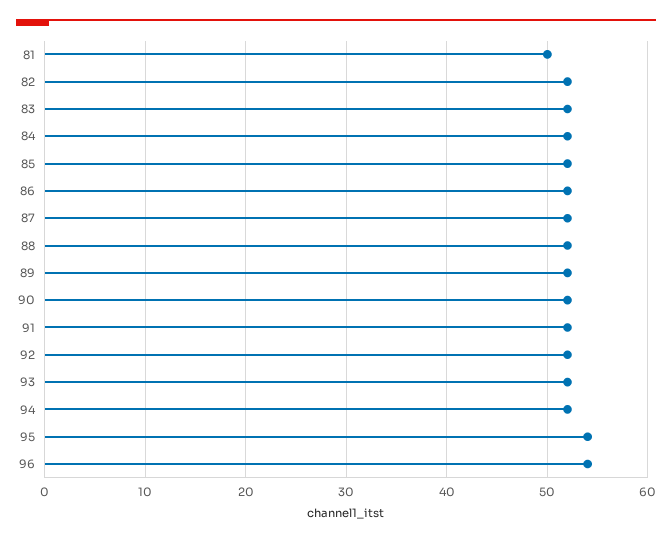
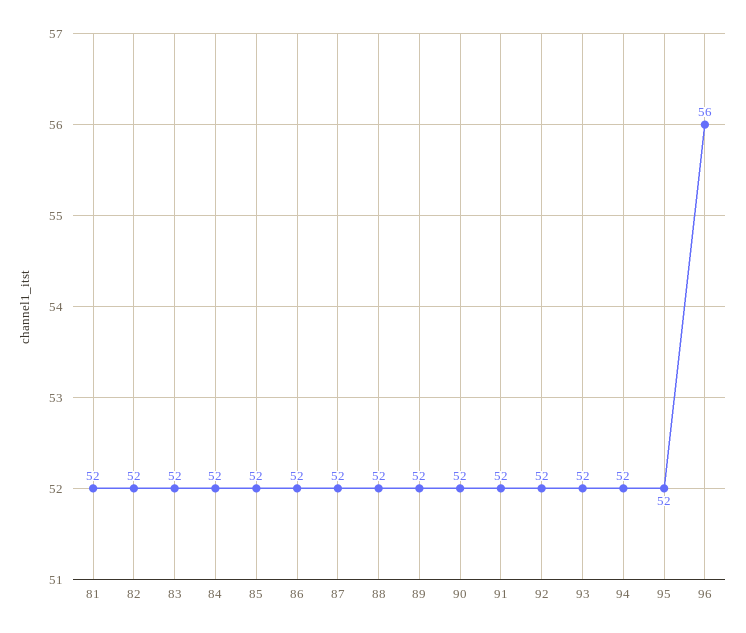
81: 50 -> 52
95: 54 -> 52
96: 54 -> 56

